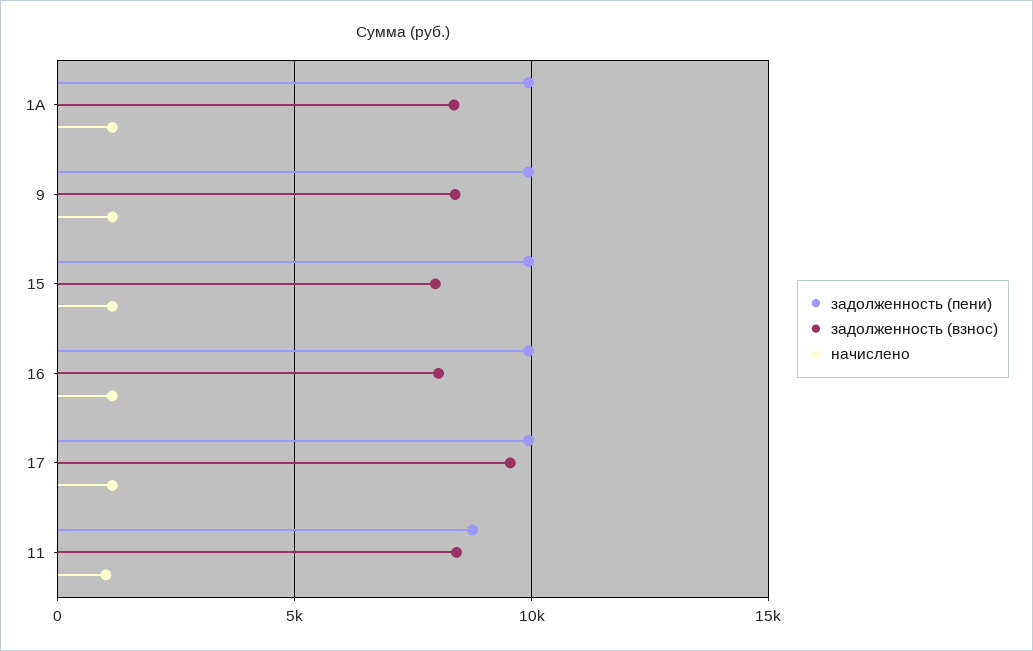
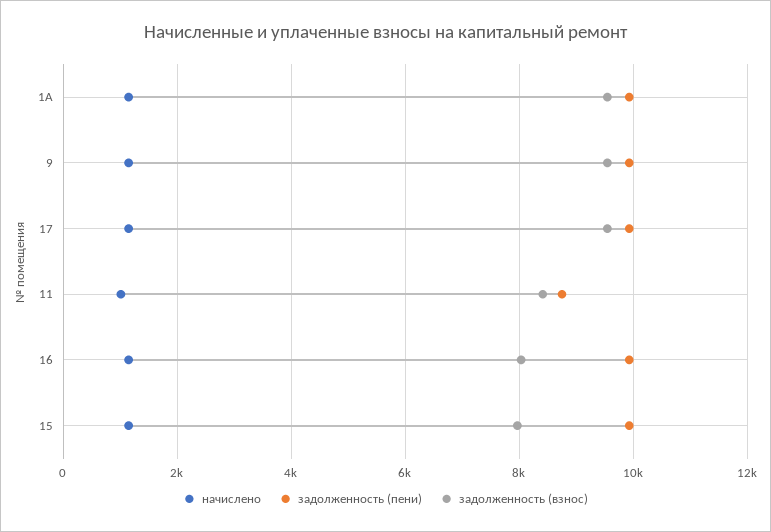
задолженность (взнос), 1А: 8500 -> 9600
задолженность (взнос), 9: 8500 -> 9600

